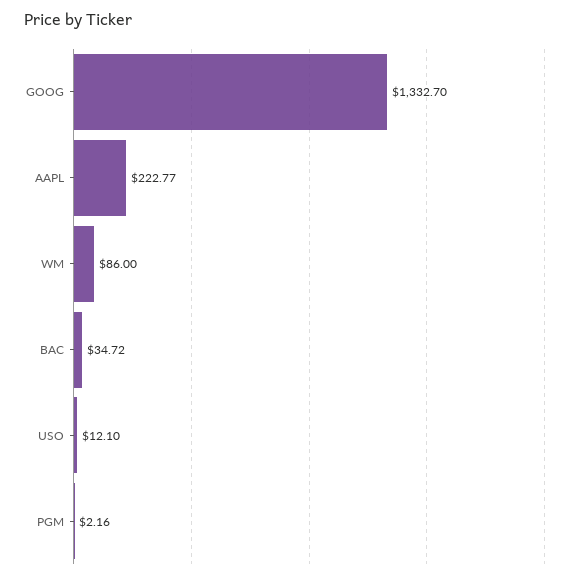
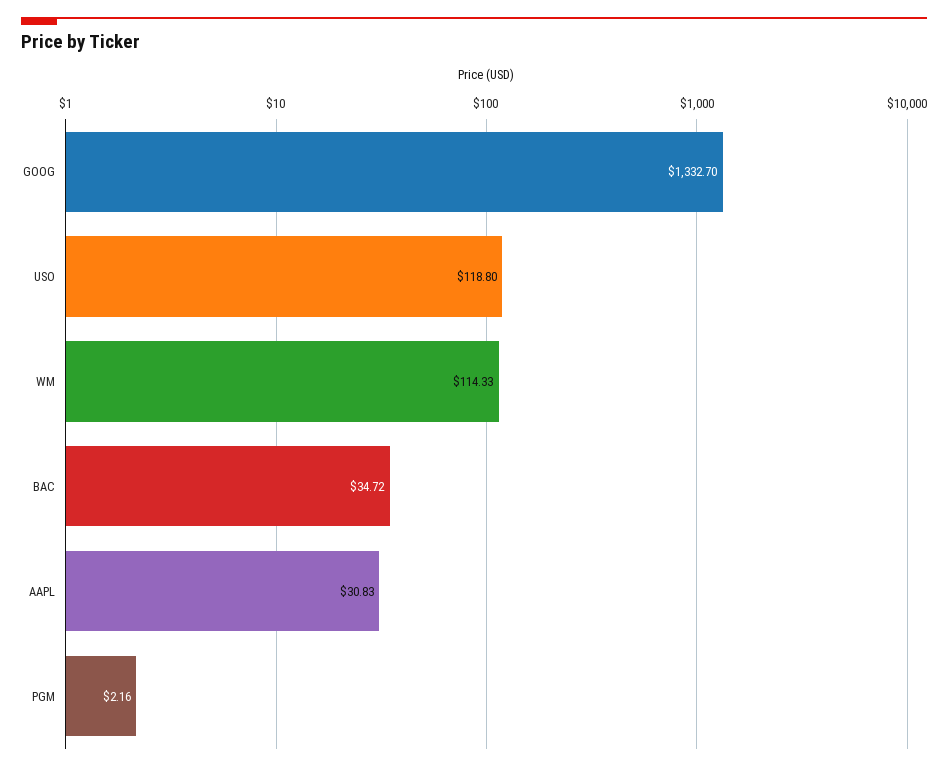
AAPL: 222.77 -> 30.83
WM: 86 -> 114.33
USO: 12.1 -> 118.8

